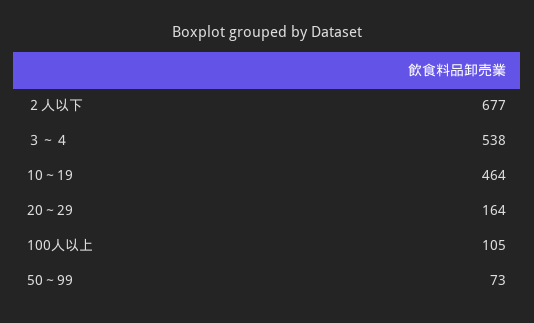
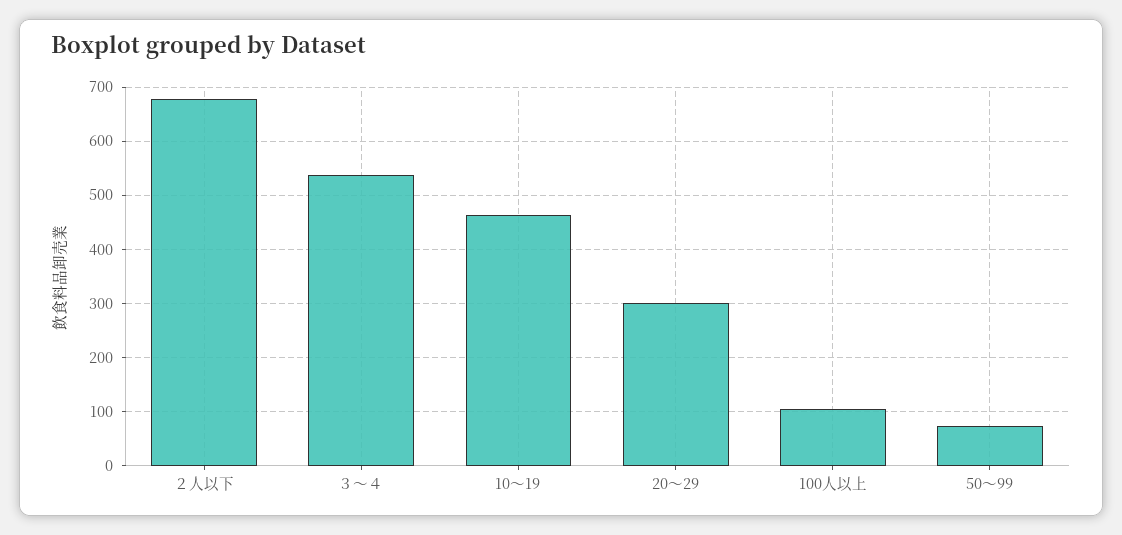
20～29: 164 -> 300

